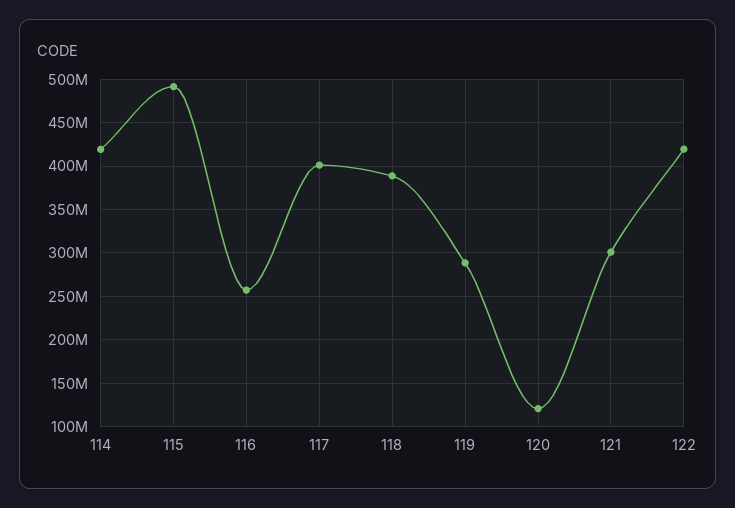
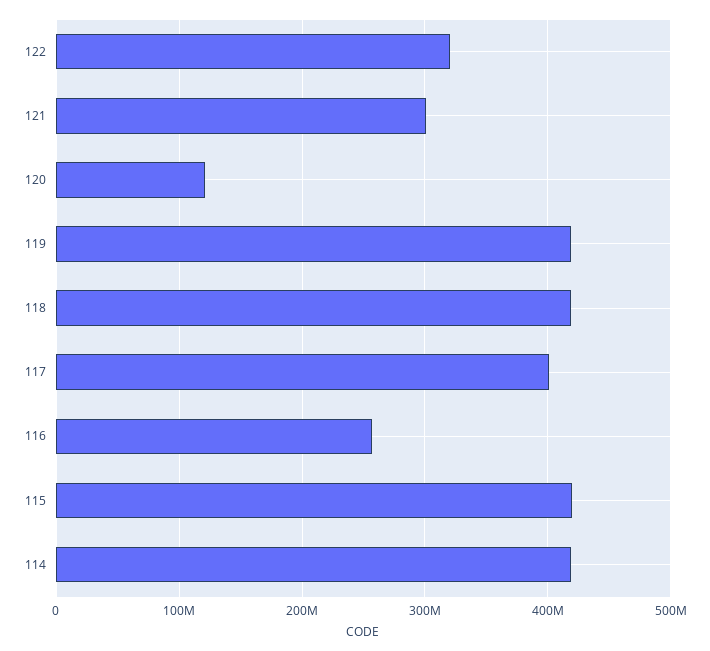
115: 490000000 -> 420000000
118: 390000000 -> 420000000
119: 290000000 -> 420000000
122: 420000000 -> 320000000

